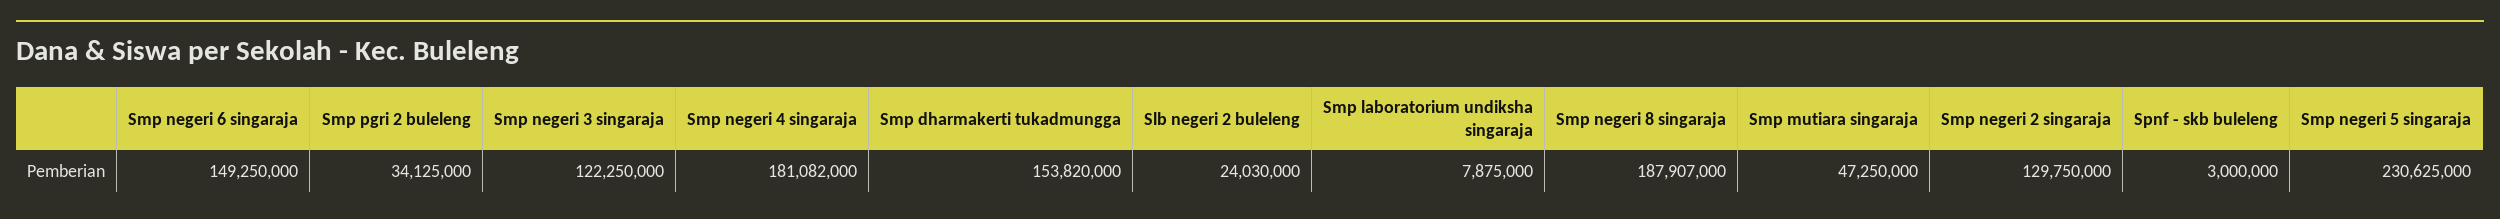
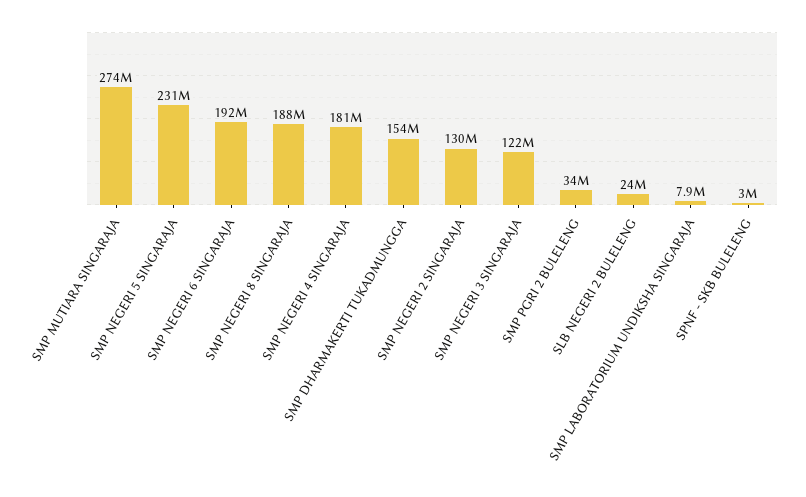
Smp negeri 6 singaraja: 149250000 -> 192000000
Smp mutiara singaraja: 47250000 -> 274000000

